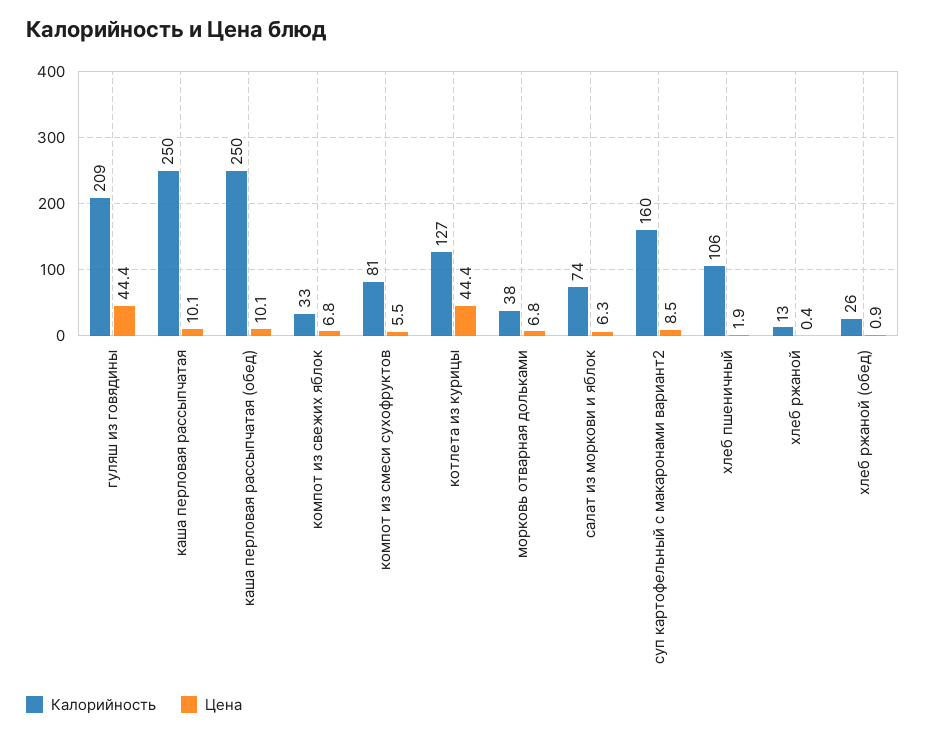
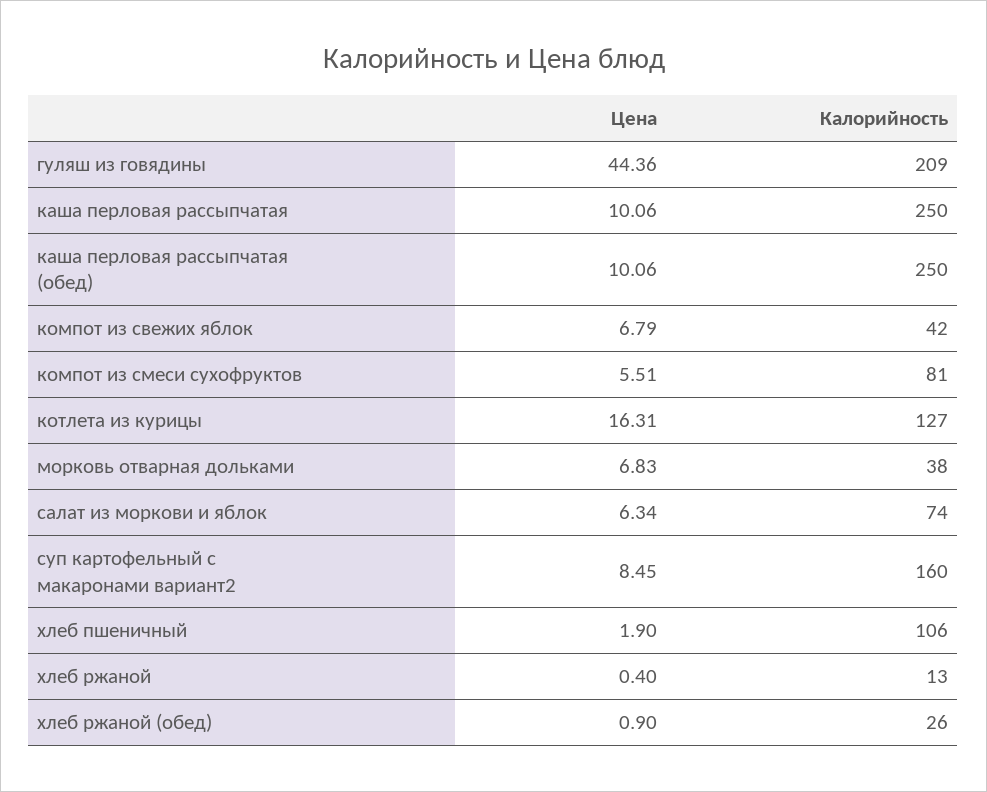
Калорийность, компот из свежих яблок: 33 -> 42
Цена, котлета из курицы: 44.4 -> 16.31

